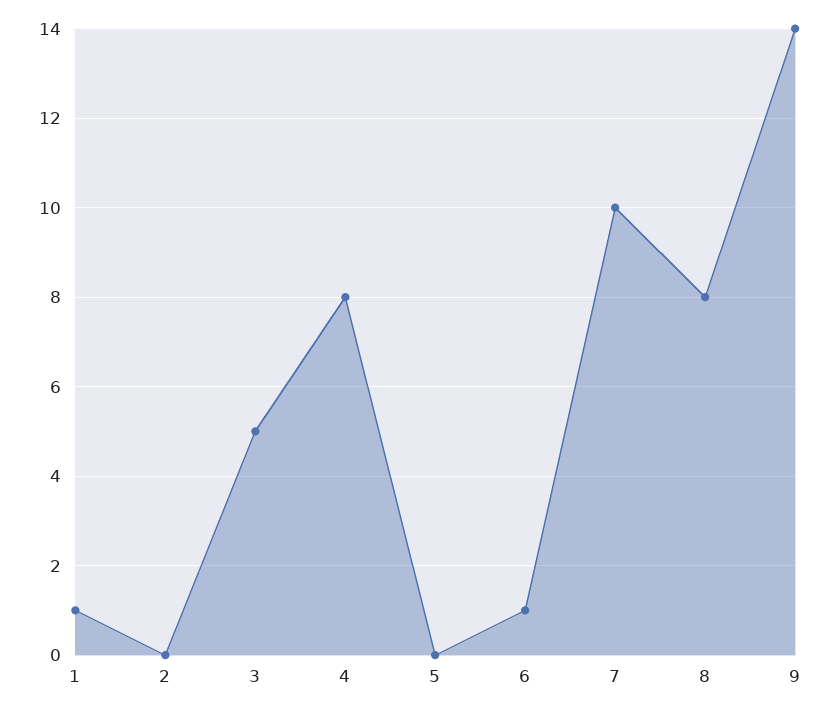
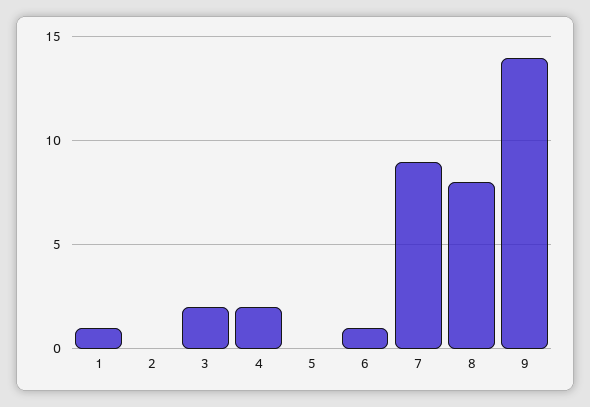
3: 5 -> 2
4: 8 -> 2
7: 10 -> 9

